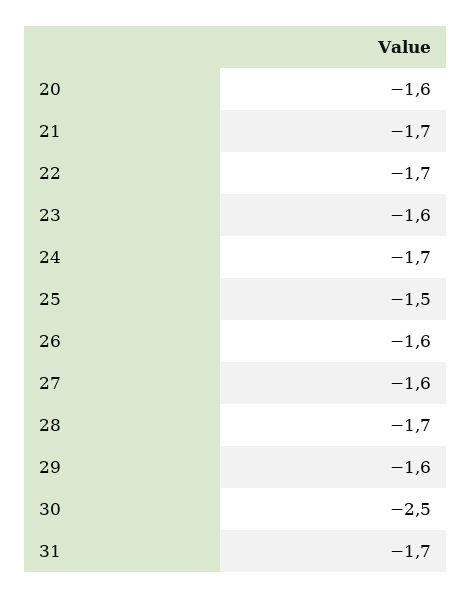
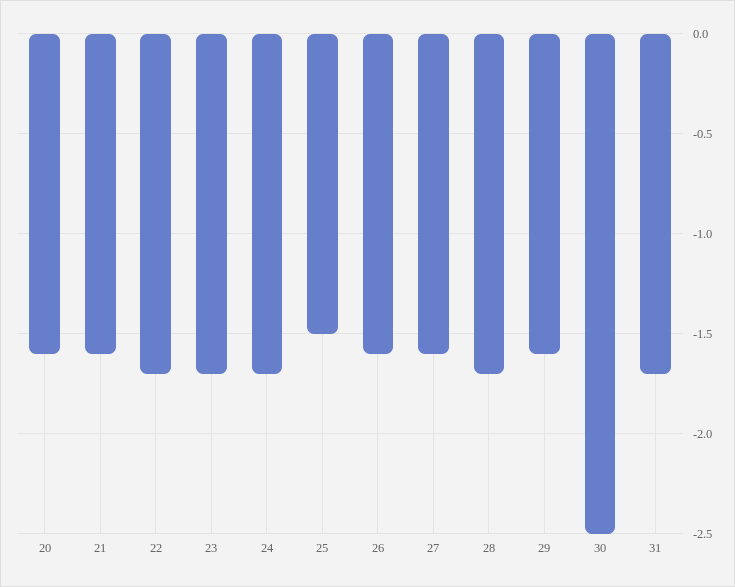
21: -1.7 -> -1.6
23: -1.6 -> -1.7

